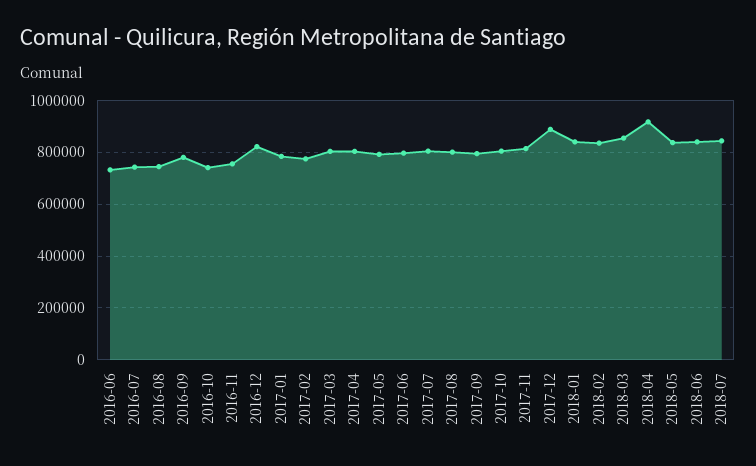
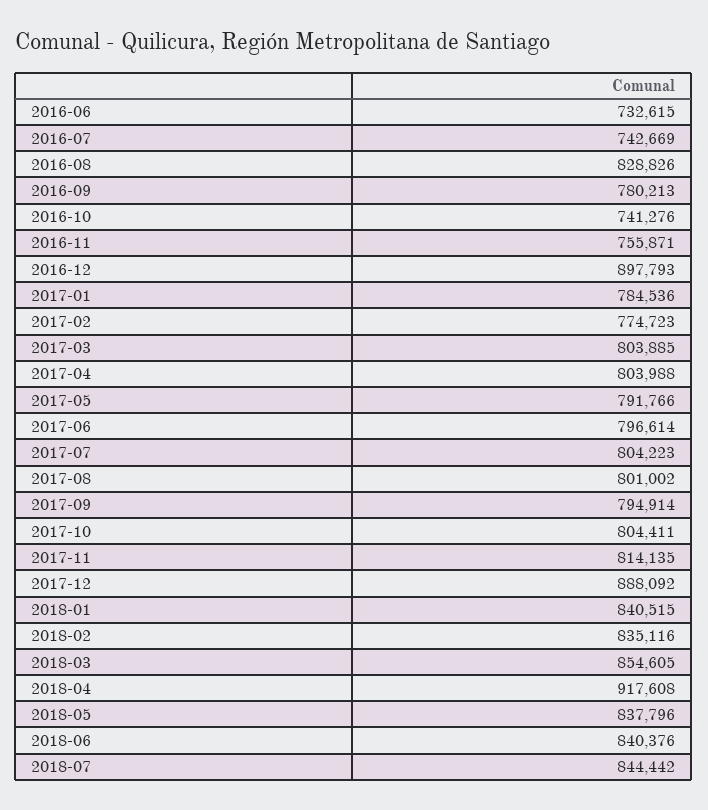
2016-08: 750000 -> 828826
2016-12: 825000 -> 897793

